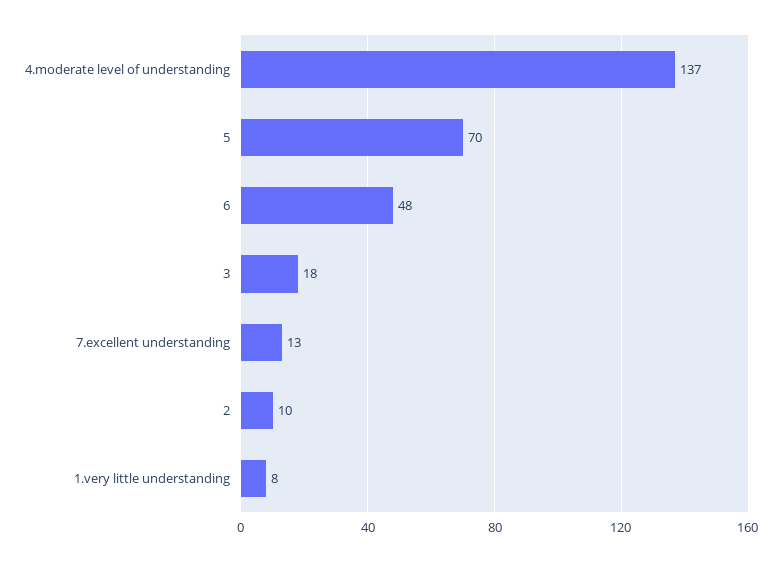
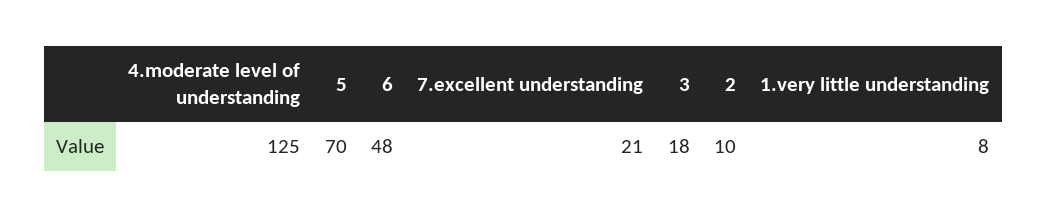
4.moderate level of understanding: 137 -> 125
7.excellent understanding: 13 -> 21

